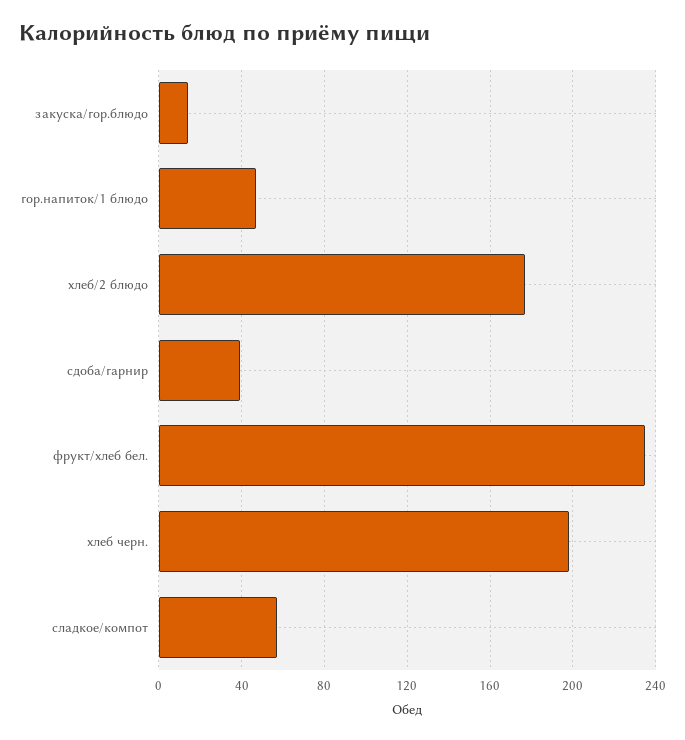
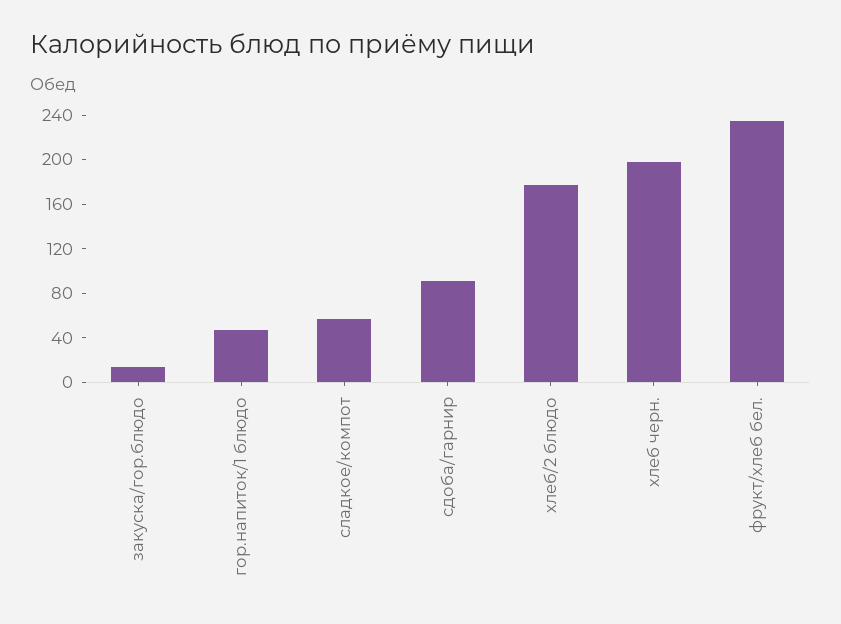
сдоба/гарнир: 40 -> 90

